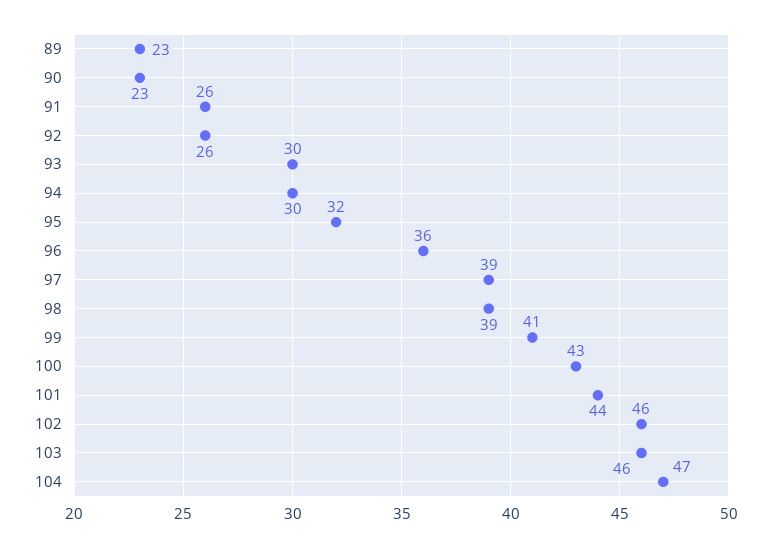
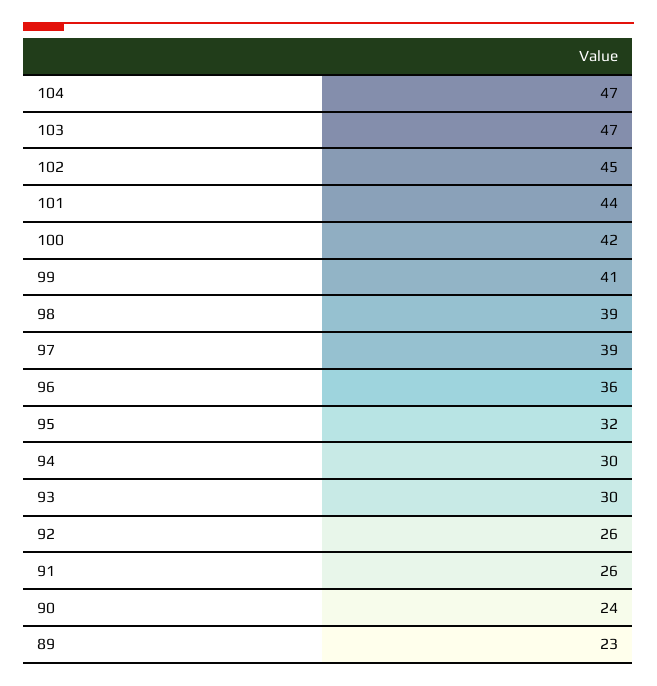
90: 23 -> 24
100: 43 -> 42
102: 46 -> 45
103: 46 -> 47

